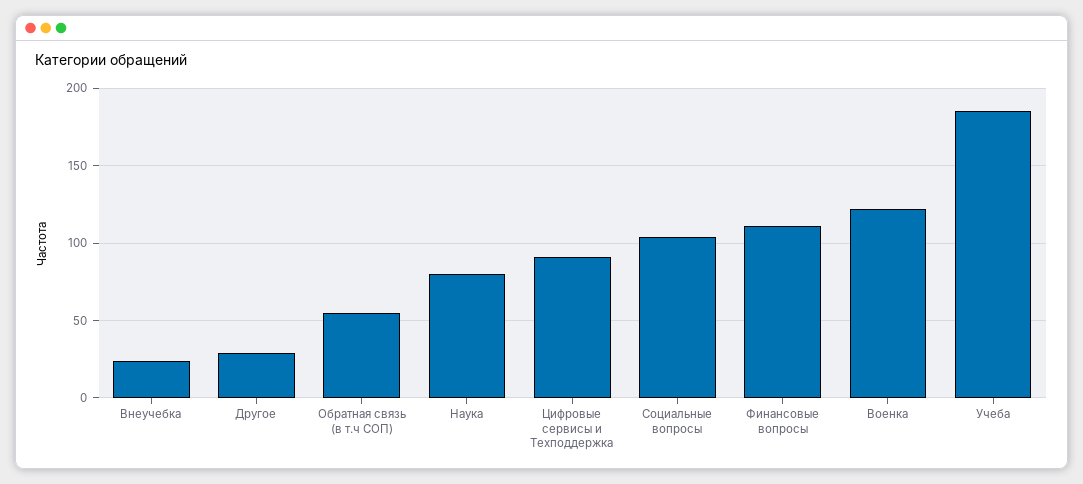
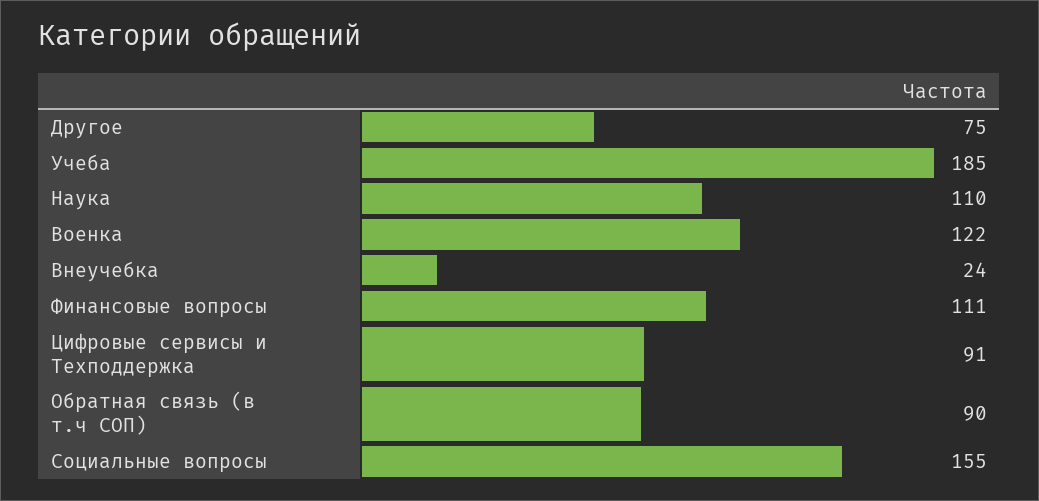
Другое: 30 -> 75
Обратная связь (в т.ч СОП): 55 -> 90
Наука: 80 -> 110
Социальные вопросы: 105 -> 155

